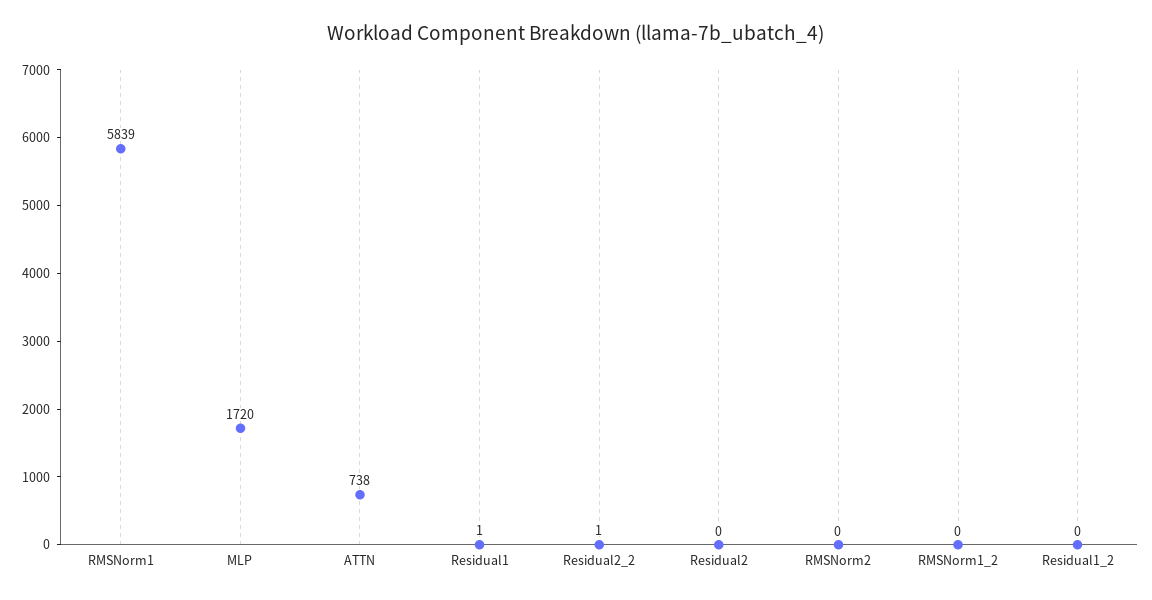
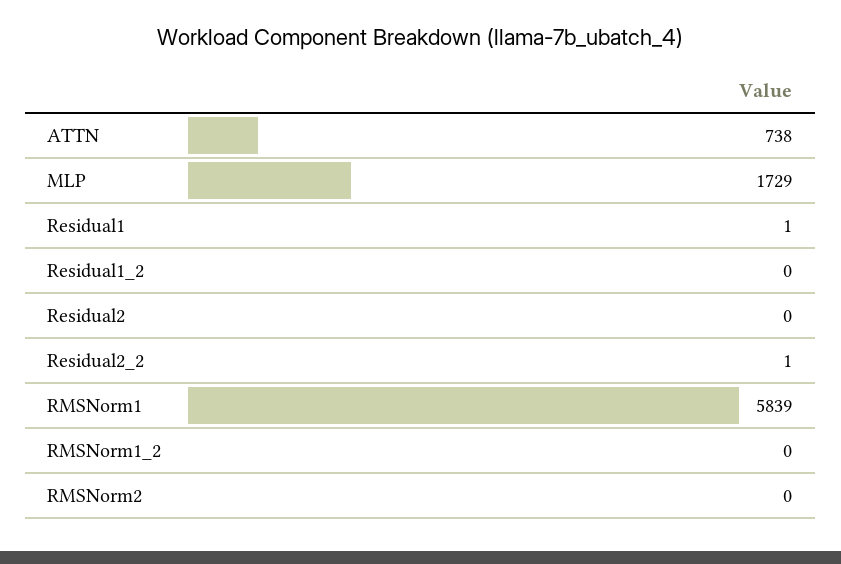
MLP: 1720 -> 1729

